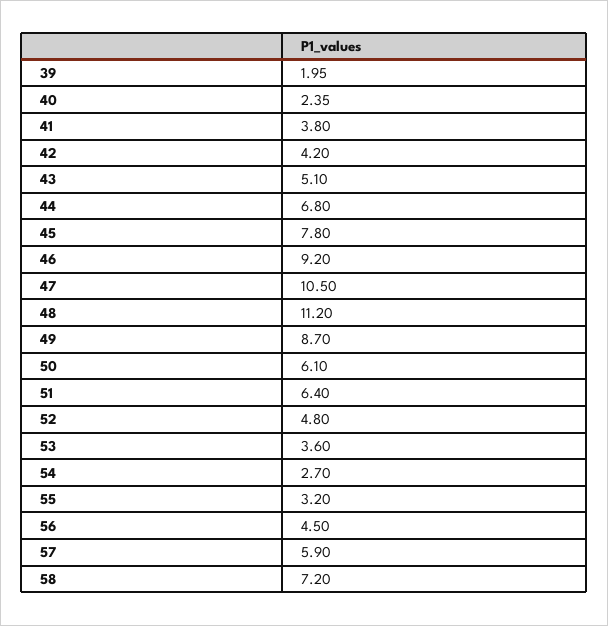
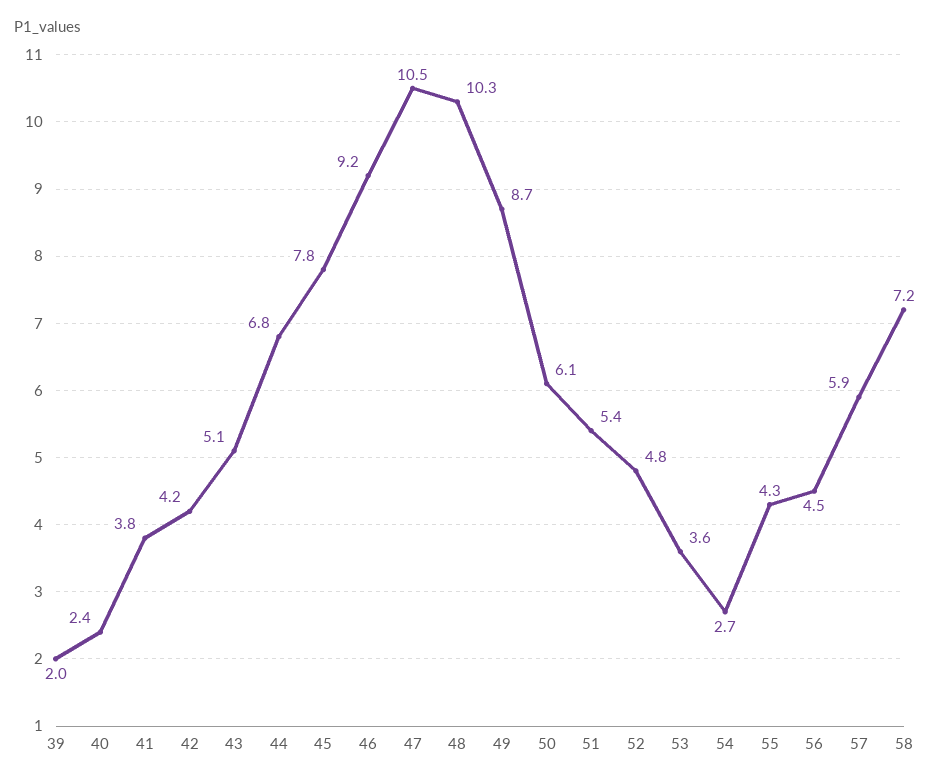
48: 11.2 -> 10.3
51: 6.4 -> 5.4
55: 3.2 -> 4.3

